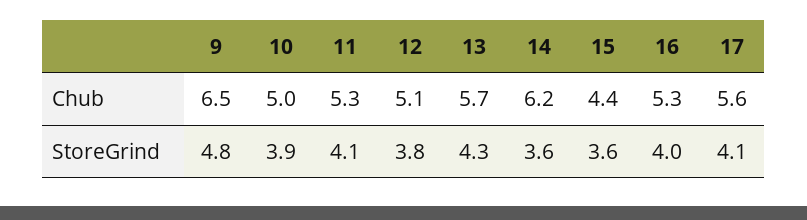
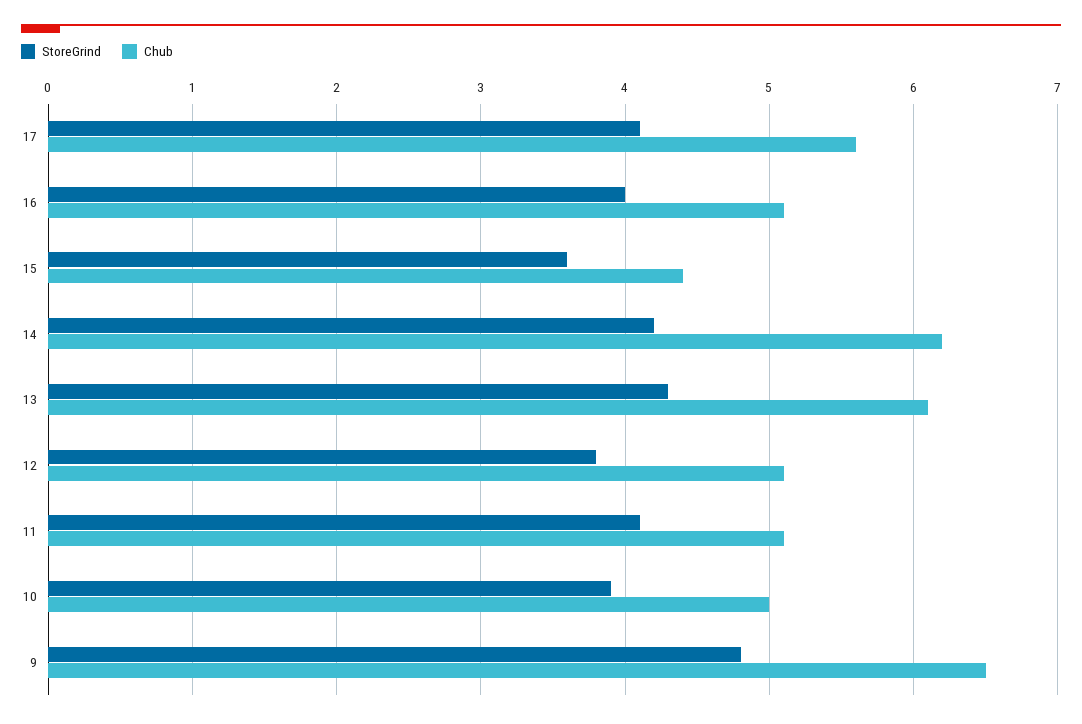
Chub, 11: 5.3 -> 5.1
Chub, 13: 5.7 -> 6.1
Chub, 16: 5.3 -> 5.1
StoreGrind, 14: 3.6 -> 4.2

